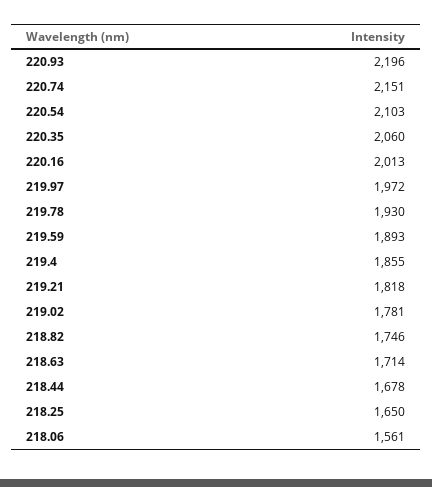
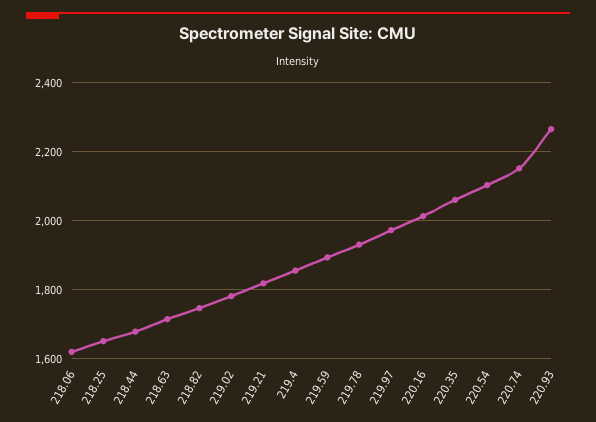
220.93: 2196 -> 2260
218.06: 1561 -> 1620

